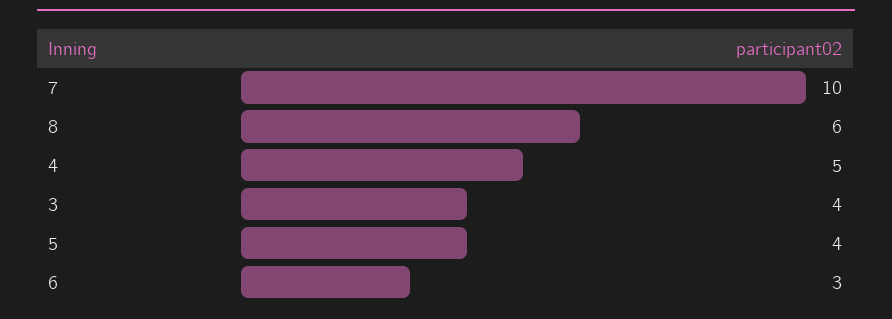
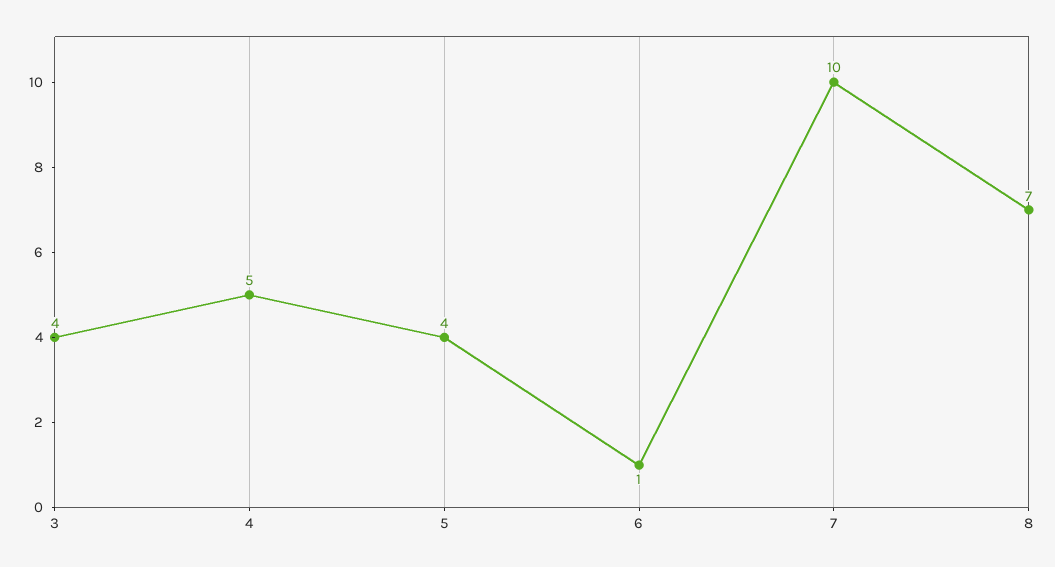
8: 6 -> 7
6: 3 -> 1

